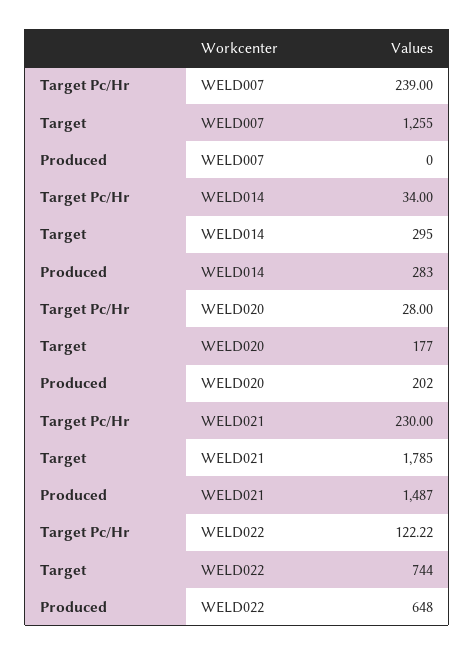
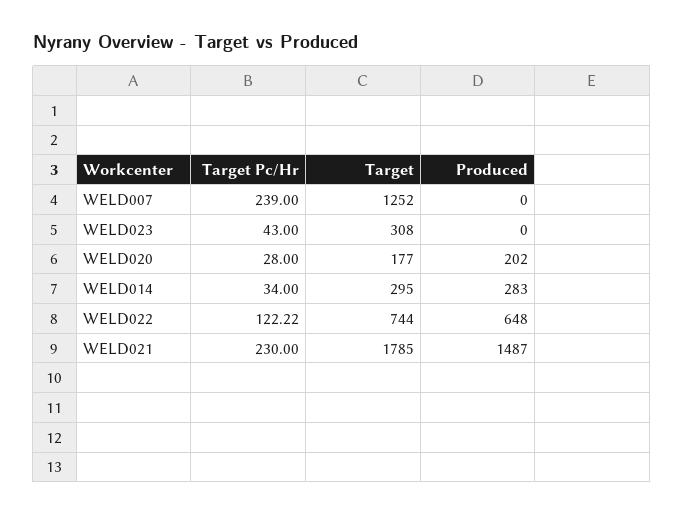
Target, WELD007: 1255 -> 1252
Target Pc/Hr, WELD023: none -> 43
Target, WELD023: none -> 308
Produced, WELD023: none -> 0

